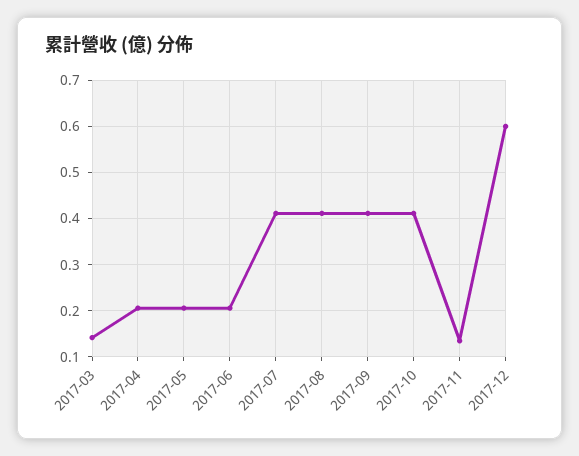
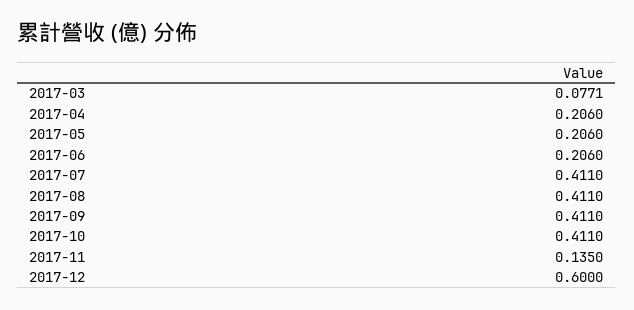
2017-03: 0.14 -> 0.0771

